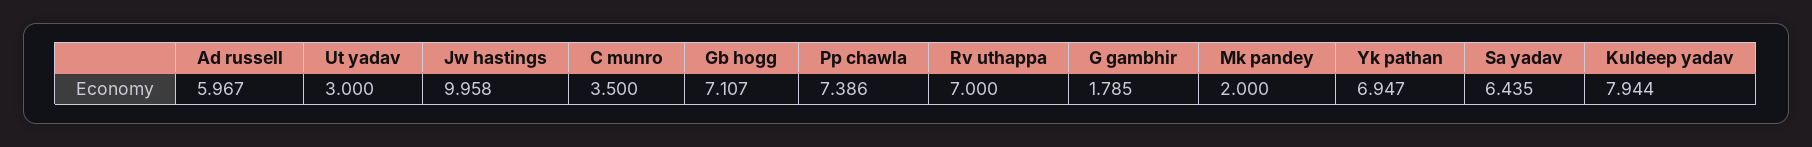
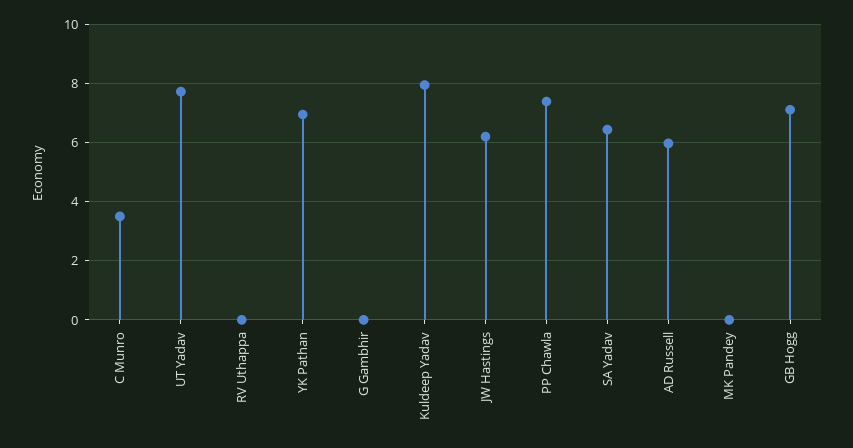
Ut yadav: 3 -> 7.75
Jw hastings: 9.958 -> 6.25
Rv uthappa: 7 -> 0
G gambhir: 1.785 -> 0
Mk pandey: 2 -> 0

